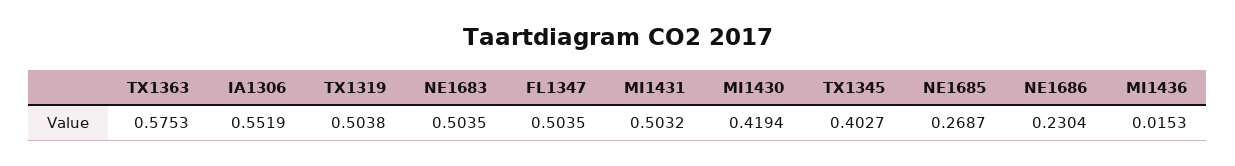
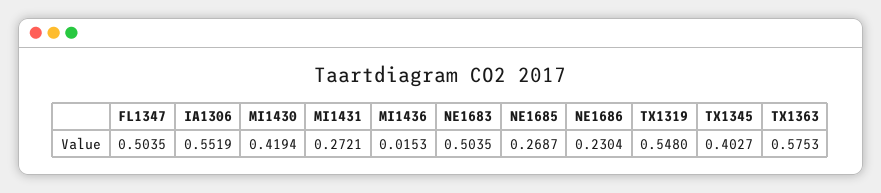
TX1319: 0.5038 -> 0.548
MI1431: 0.5032 -> 0.2721

